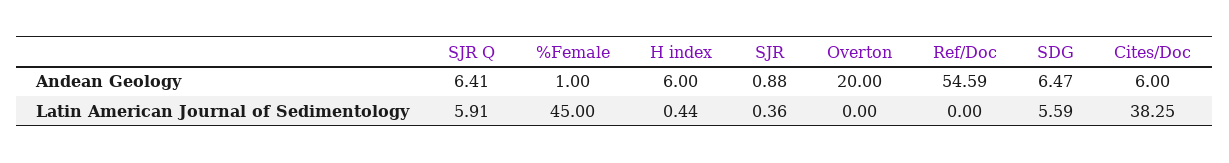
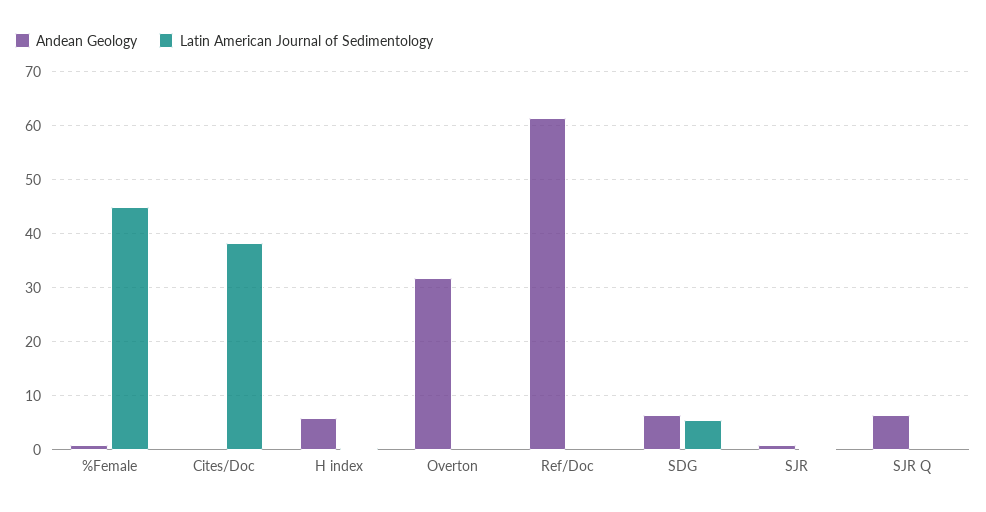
Andean Geology, Overton: 20 -> 32
Andean Geology, Ref/Doc: 54.59 -> 62
Andean Geology, Cites/Doc: 6 -> 0
Latin American Journal of Sedimentology, SJR Q: 5.91 -> 0

